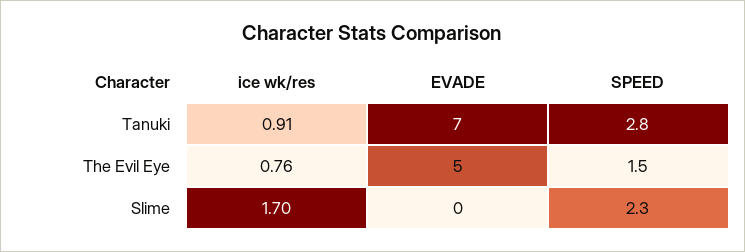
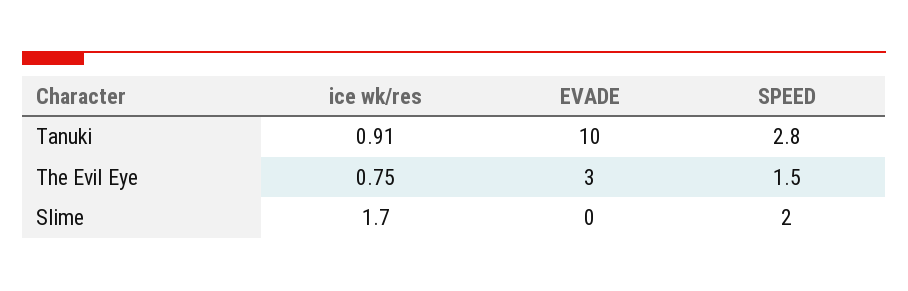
EVADE, Tanuki: 7 -> 10
ice wk/res, The Evil Eye: 0.76 -> 0.75
EVADE, The Evil Eye: 5 -> 3
SPEED, Slime: 2.3 -> 2

